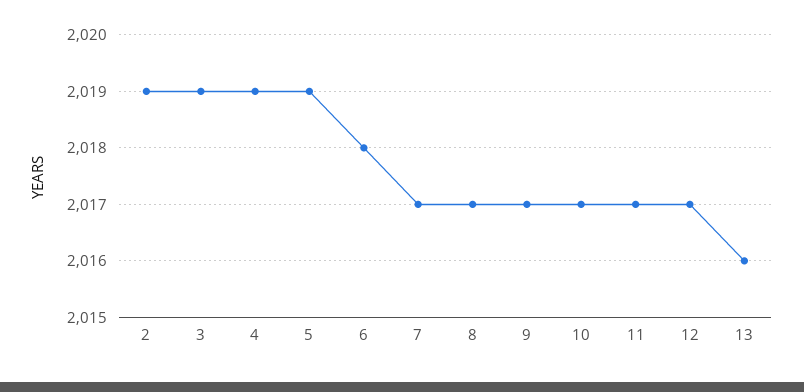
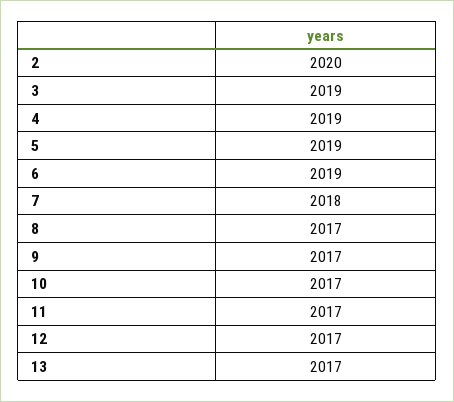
2: 2019 -> 2020
6: 2018 -> 2019
7: 2017 -> 2018
13: 2016 -> 2017

